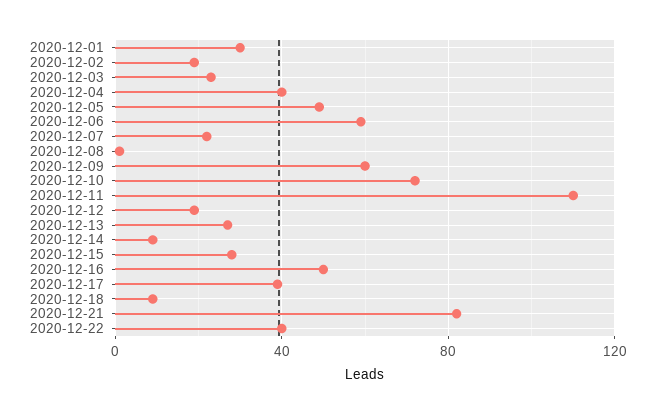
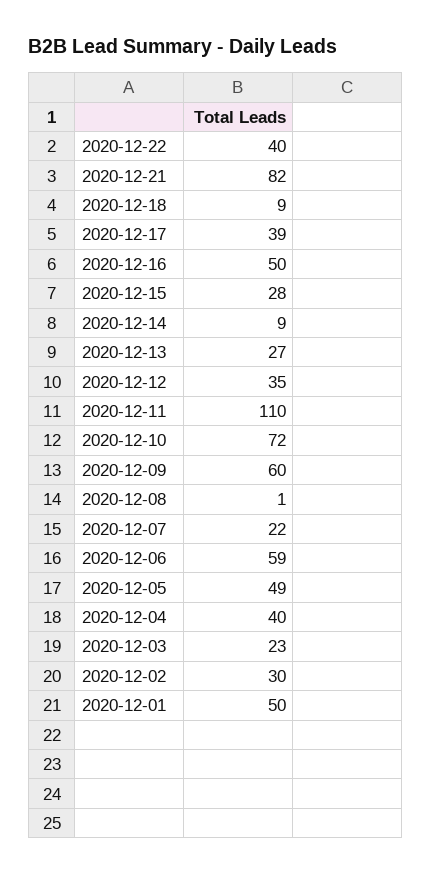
2020-12-01: 30 -> 50
2020-12-02: 20 -> 30
2020-12-12: 20 -> 35

